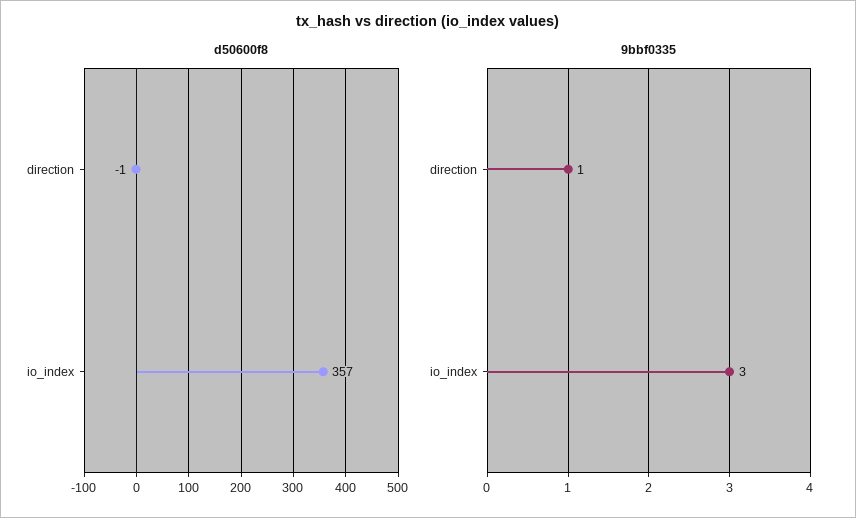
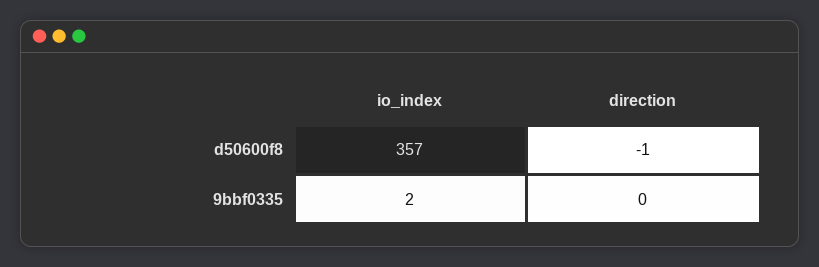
9bbf0335, direction: 1 -> 0
9bbf0335, io_index: 3 -> 2

